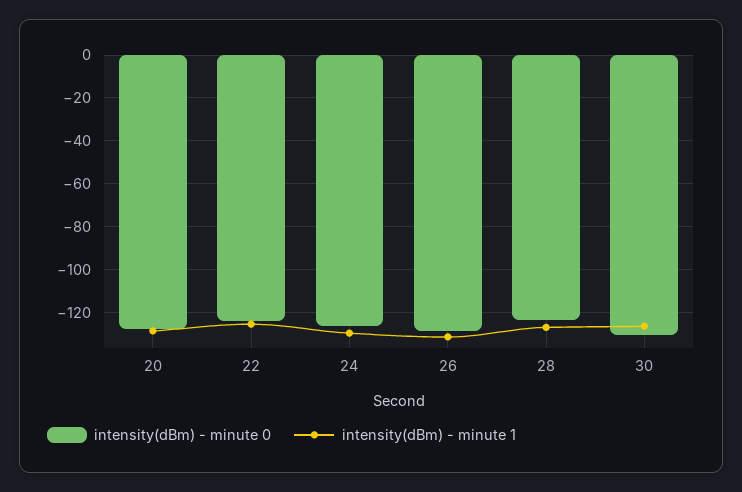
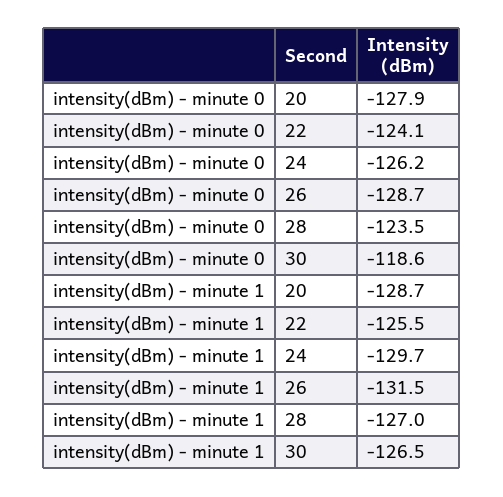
intensity(dBm) - minute 0, 30: -130 -> -118.6

